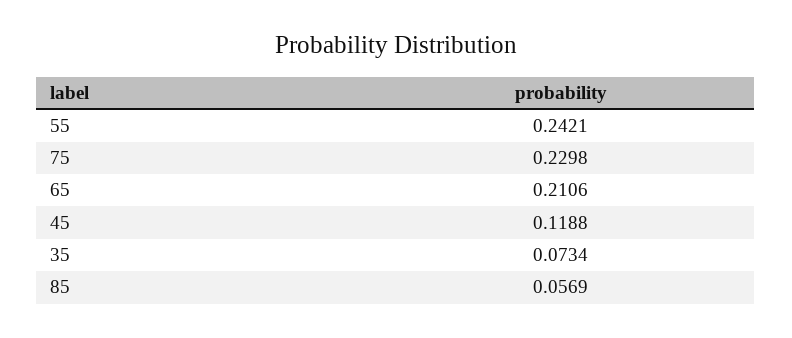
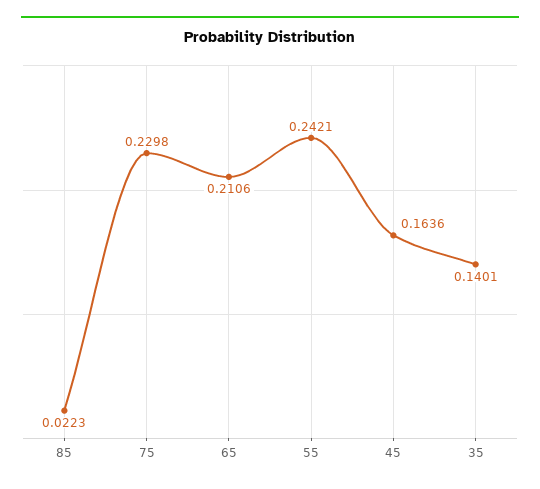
45: 0.1188 -> 0.1636
35: 0.0734 -> 0.1401
85: 0.0569 -> 0.0223

